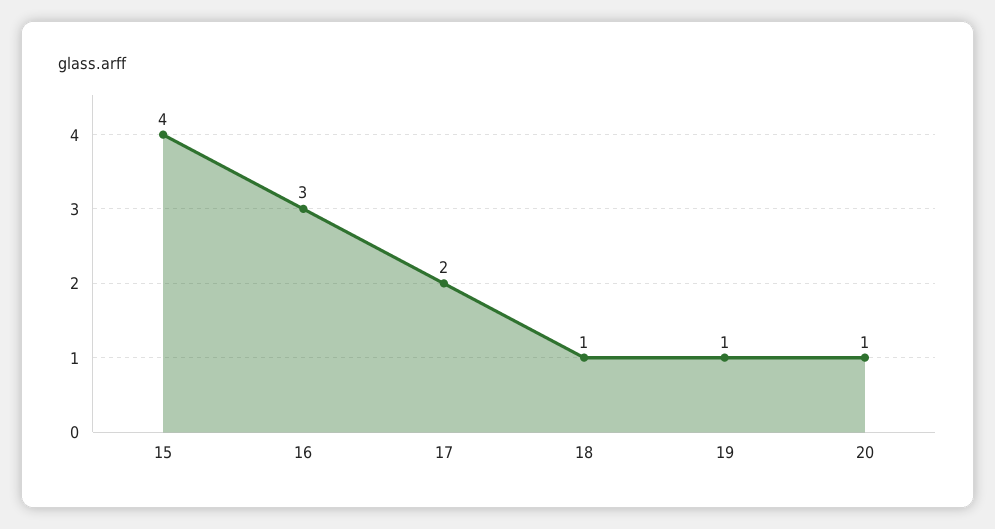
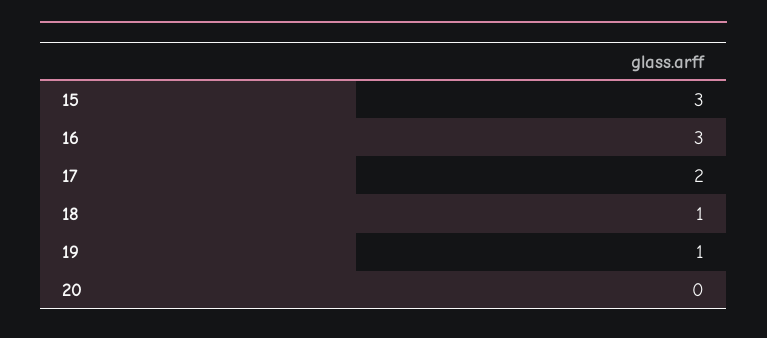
15: 4 -> 3
20: 1 -> 0

